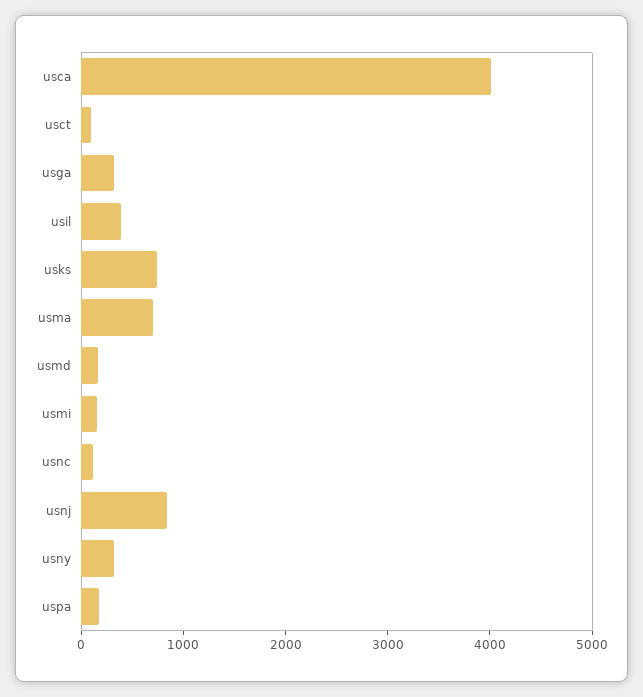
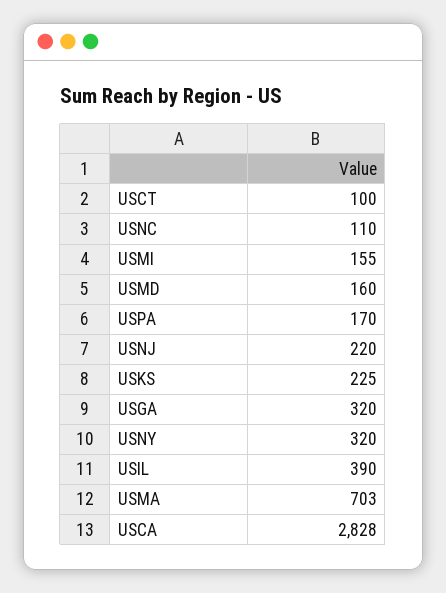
usca: 4000 -> 2828
usks: 800 -> 225
usnj: 800 -> 220

